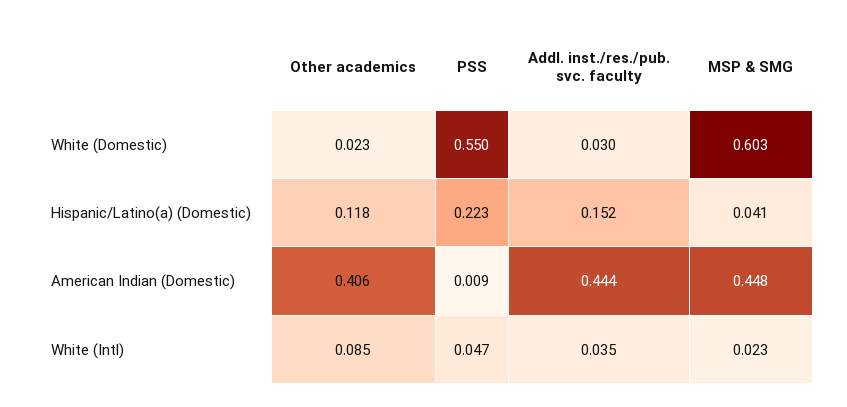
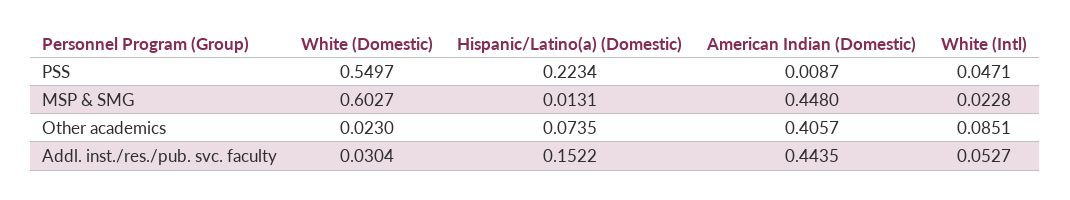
Other academics, Hispanic/Latino(a) (Domestic): 0.118 -> 0.0735
MSP & SMG, Hispanic/Latino(a) (Domestic): 0.041 -> 0.0131
Addl. inst./res./pub. svc. faculty, White (Intl): 0.035 -> 0.0527

